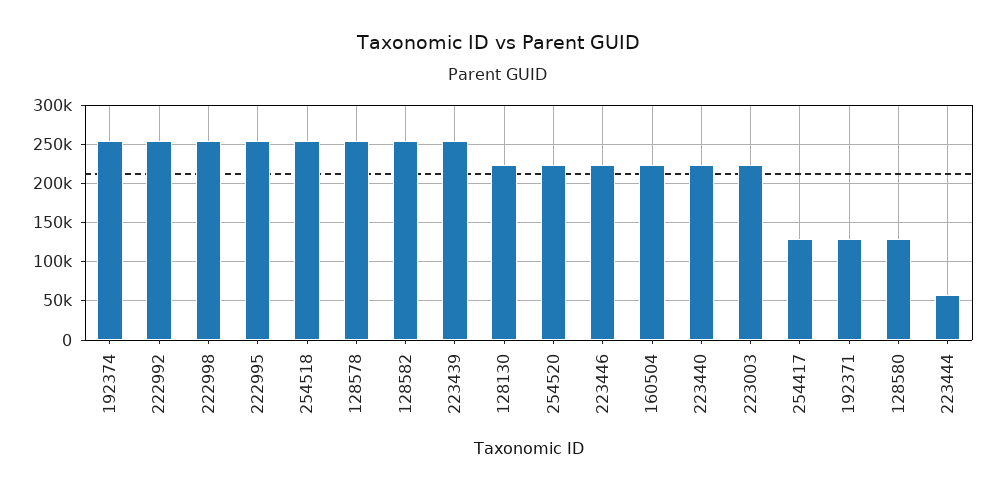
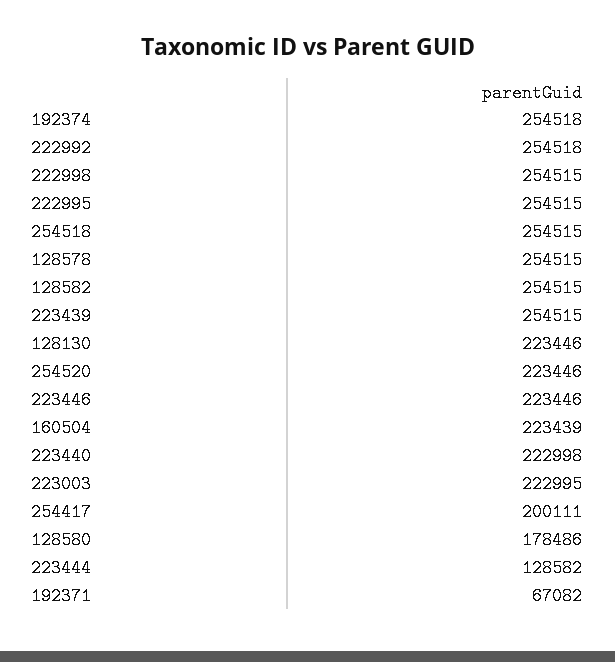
254417: 130000 -> 200111
192371: 130000 -> 67082
128580: 130000 -> 178486
223444: 60000 -> 128582

